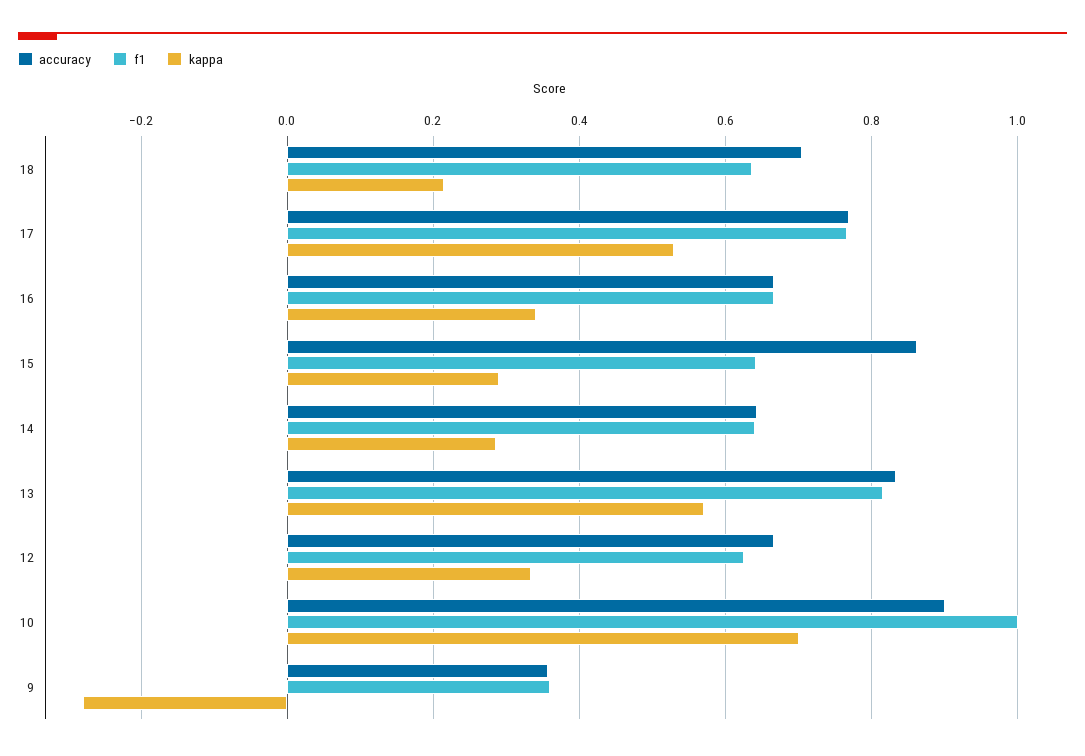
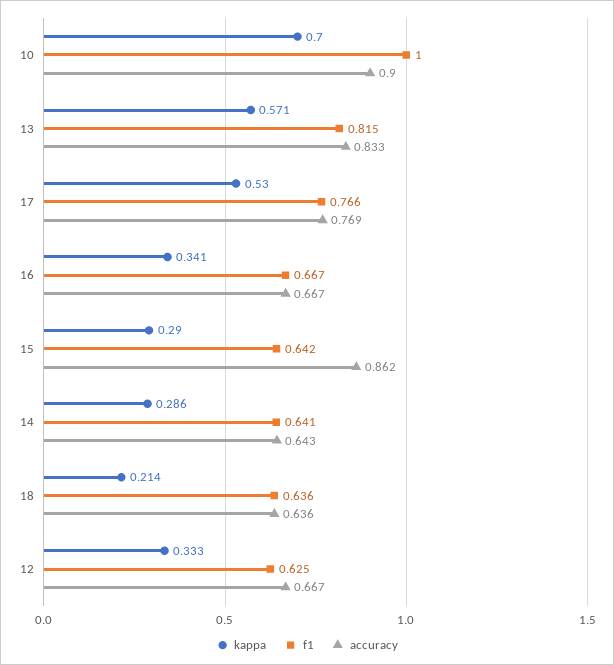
accuracy, 18: 0.7 -> 0.636
accuracy, 9: 0.36 -> none
f1, 9: 0.36 -> none
kappa, 9: -0.28 -> none

